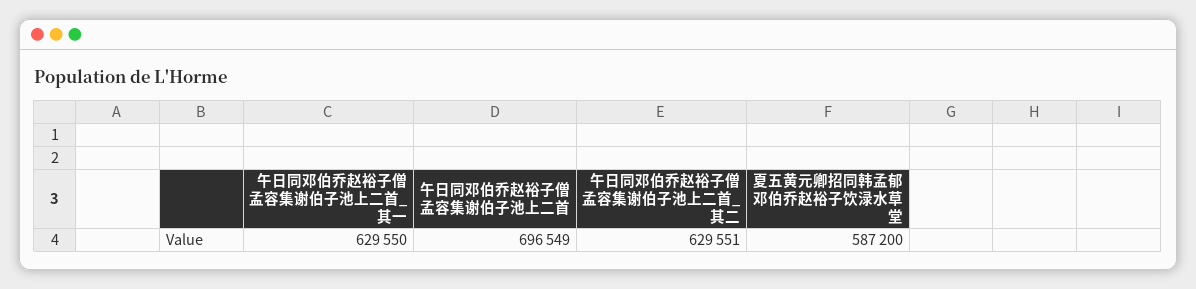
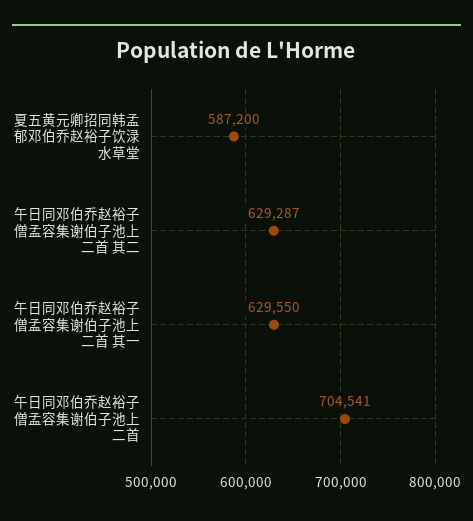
午日同邓伯乔赵裕子僧孟容集谢伯子池上二首: 696549 -> 704541
午日同邓伯乔赵裕子僧孟容集谢伯子池上二首_其二: 629551 -> 629287

